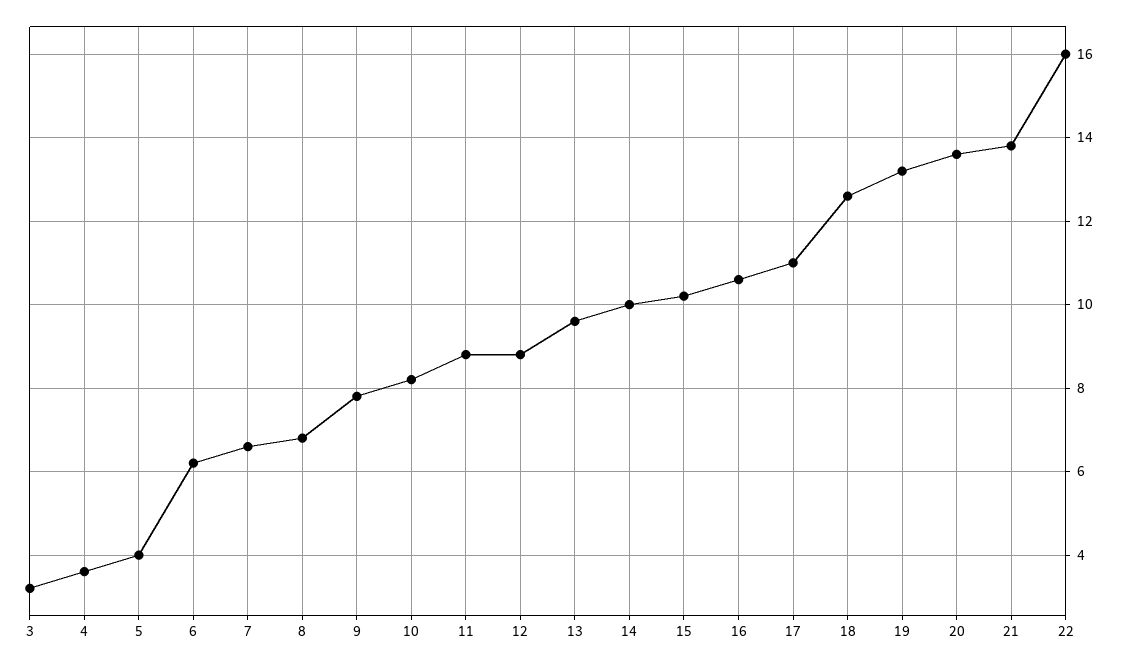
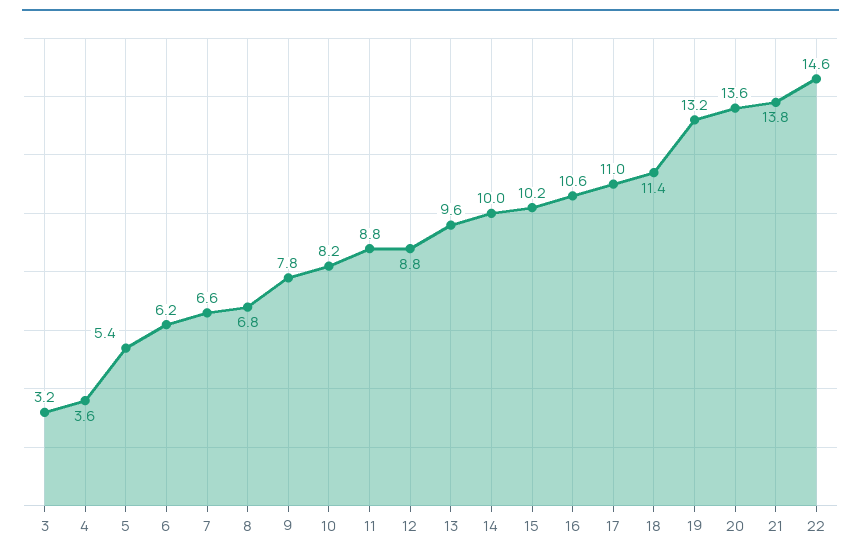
5: 4 -> 5.4
18: 12.5 -> 11.4
22: 16 -> 14.6

